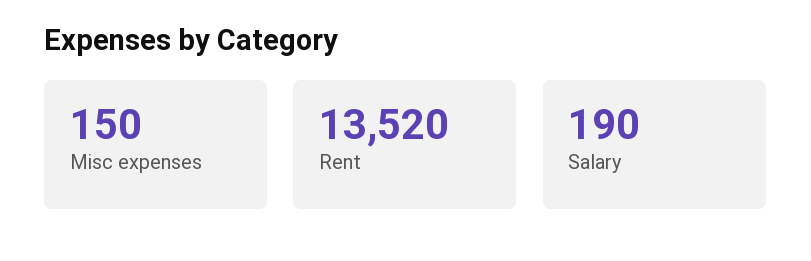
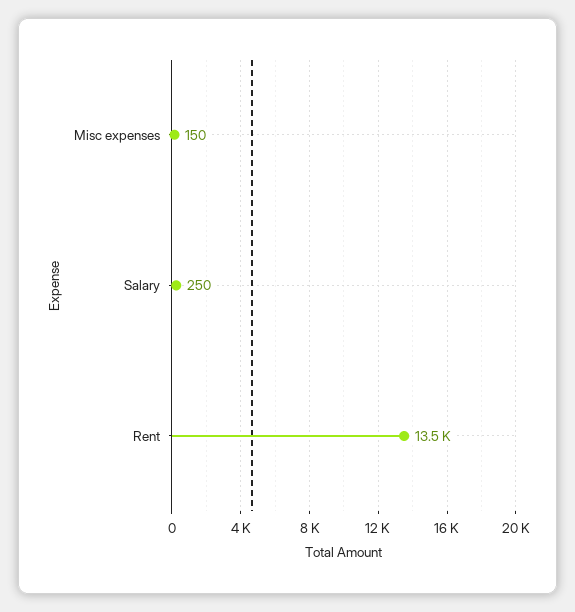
Salary: 190 -> 250

